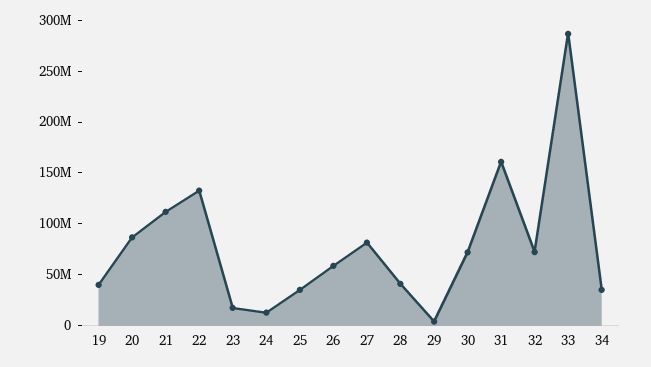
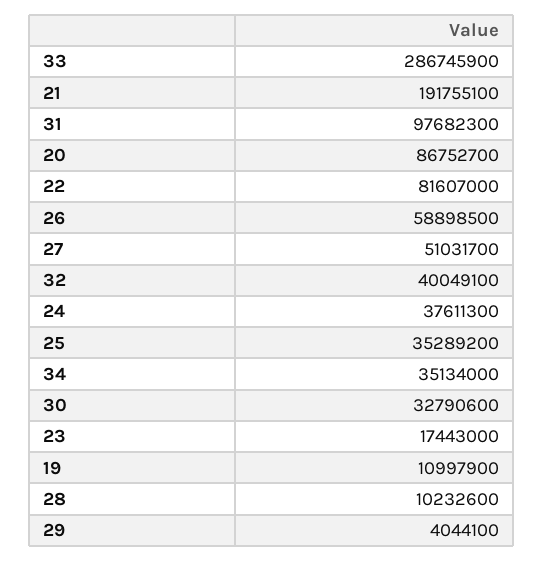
19: 40000000 -> 10997900
21: 110000000 -> 191755100
22: 130000000 -> 81607000
24: 10000000 -> 37611300
27: 80000000 -> 51031700
28: 40000000 -> 10232600
30: 70000000 -> 32790600
31: 160000000 -> 97682300
32: 70000000 -> 40049100

